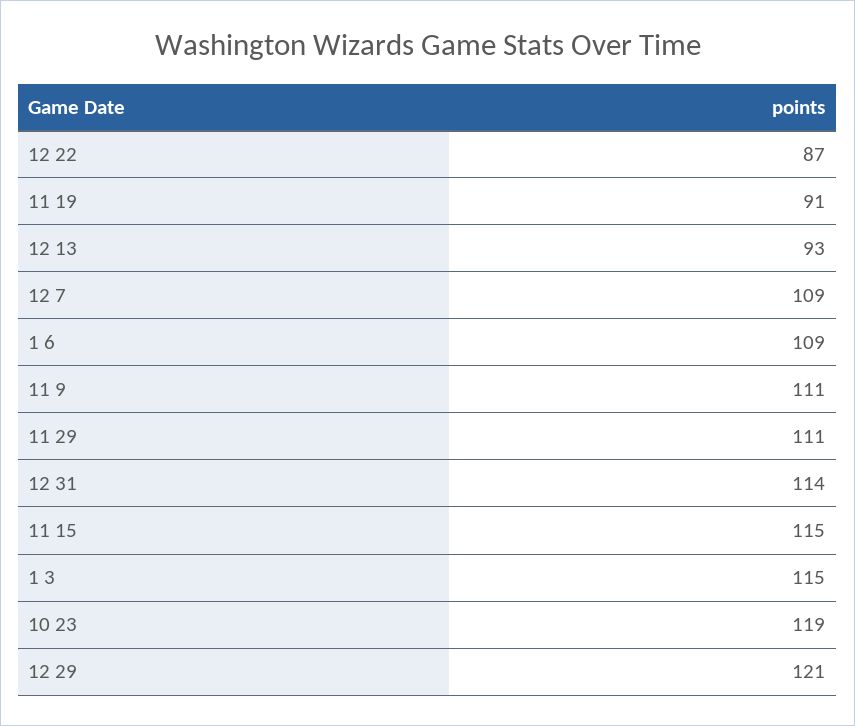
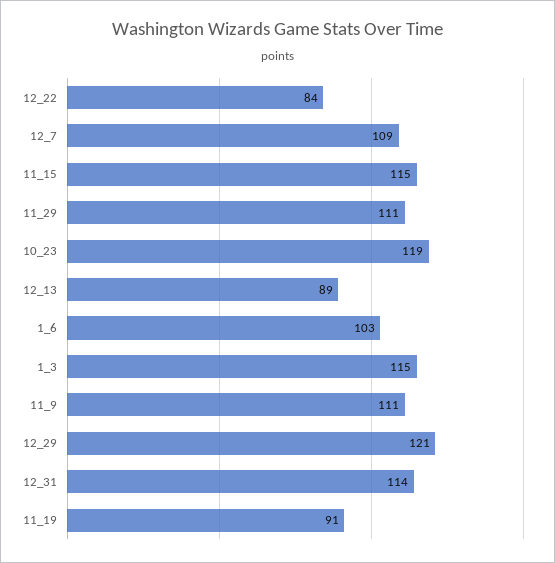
12 22: 87 -> 84
12 13: 93 -> 89
1 6: 109 -> 103

